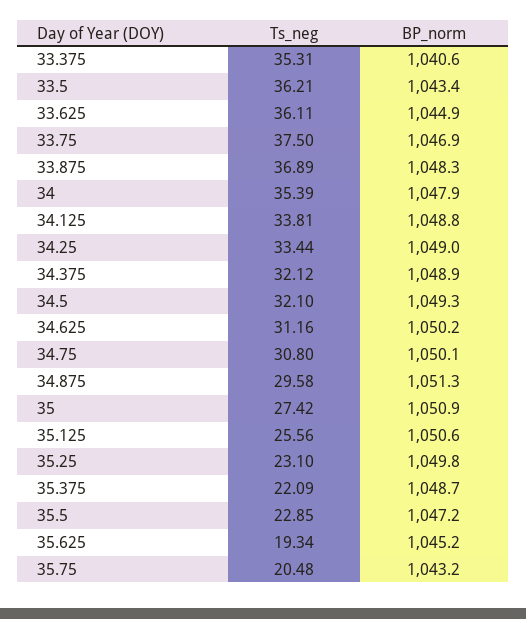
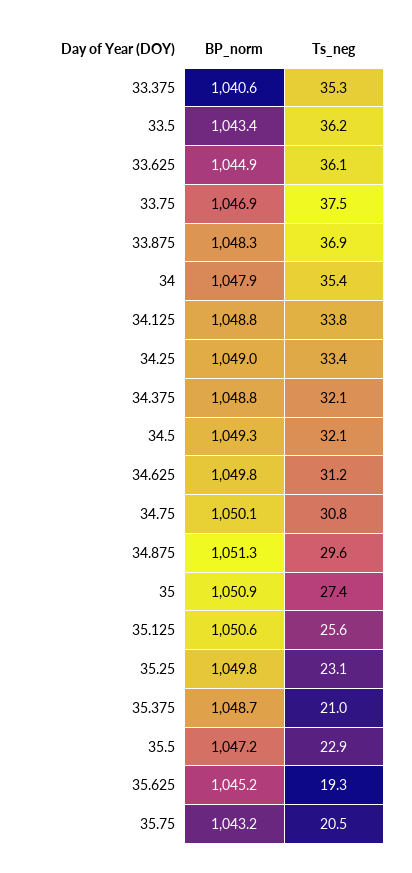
BP_norm, 34.375: 1048.9 -> 1048.8
BP_norm, 34.625: 1050.2 -> 1049.8
Ts_neg, 35.375: 22.09 -> 21

